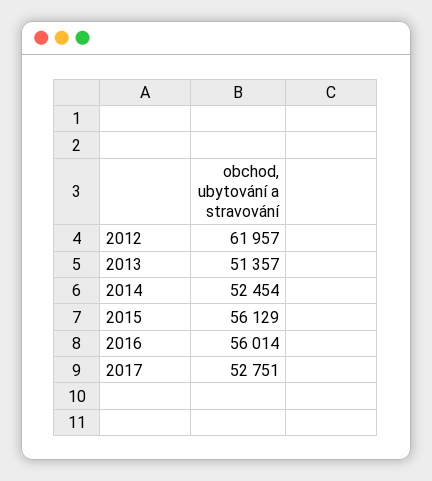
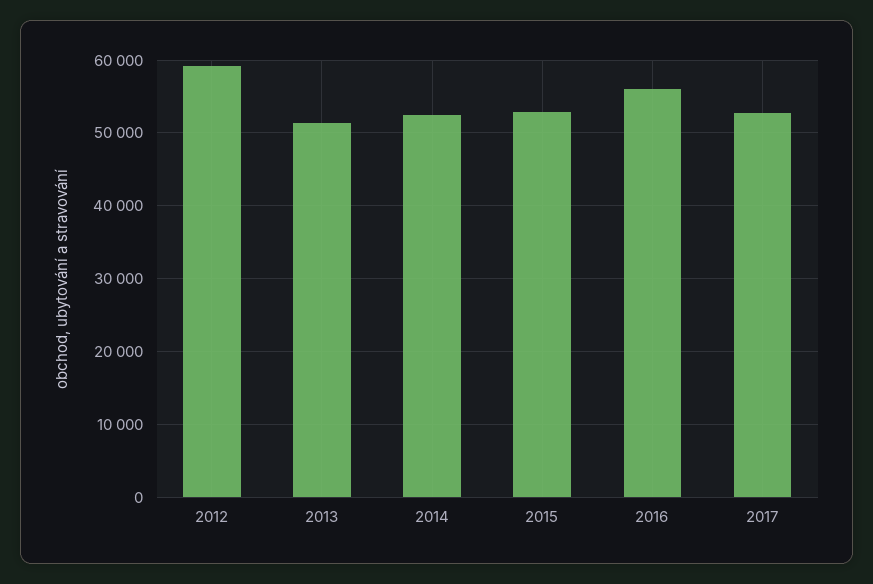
2012: 61957 -> 59000
2015: 56129 -> 53000

